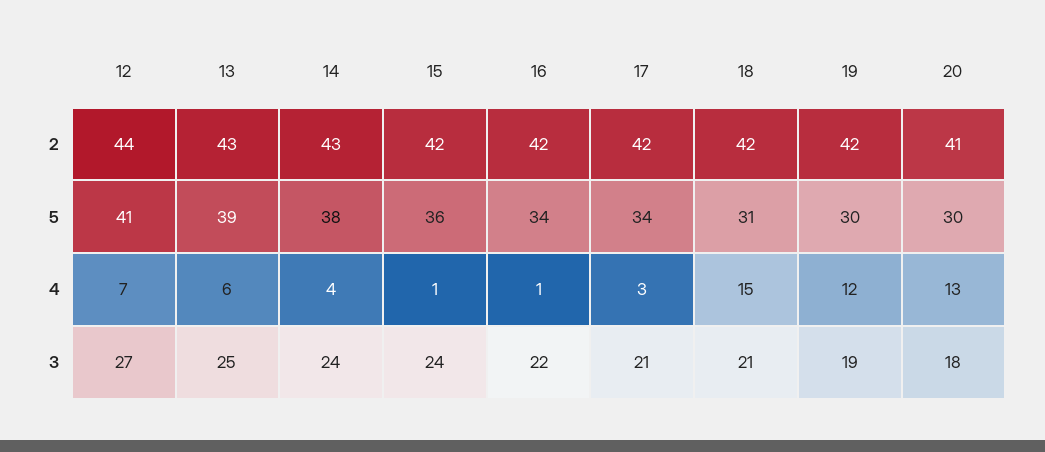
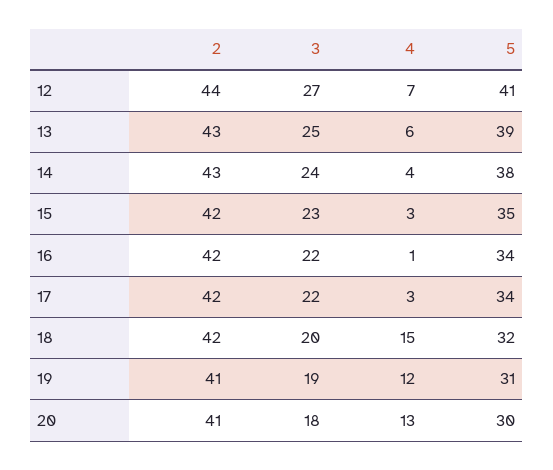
19, 2: 42 -> 41
15, 5: 36 -> 35
18, 5: 31 -> 32
19, 5: 30 -> 31
15, 4: 1 -> 3
15, 3: 24 -> 23
17, 3: 21 -> 22
18, 3: 21 -> 20

